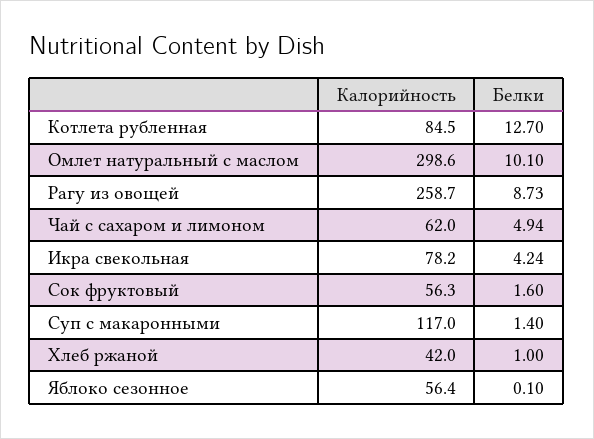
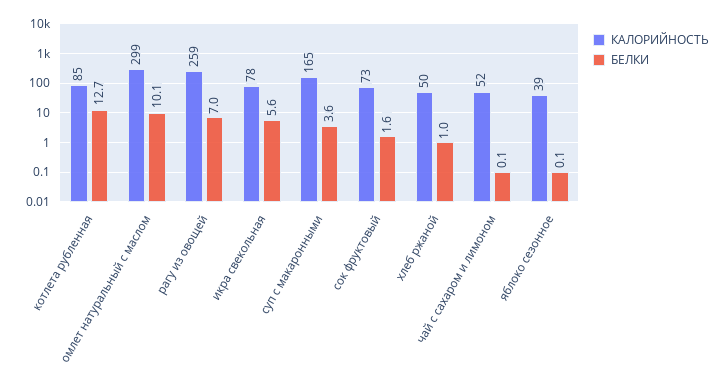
Белки, Рагу из овощей: 8.73 -> 7
Калорийность, Чай с сахаром и лимоном: 62 -> 52
Белки, Чай с сахаром и лимоном: 4.94 -> 0.1
Белки, Икра свекольная: 4.24 -> 5.6
Калорийность, Сок фруктовый: 56.3 -> 73
Калорийность, Суп с макаронными: 117 -> 165
Белки, Суп с макаронными: 1.4 -> 3.6
Калорийность, Хлеб ржаной: 42 -> 50
Калорийность, Яблоко сезонное: 56.4 -> 39

